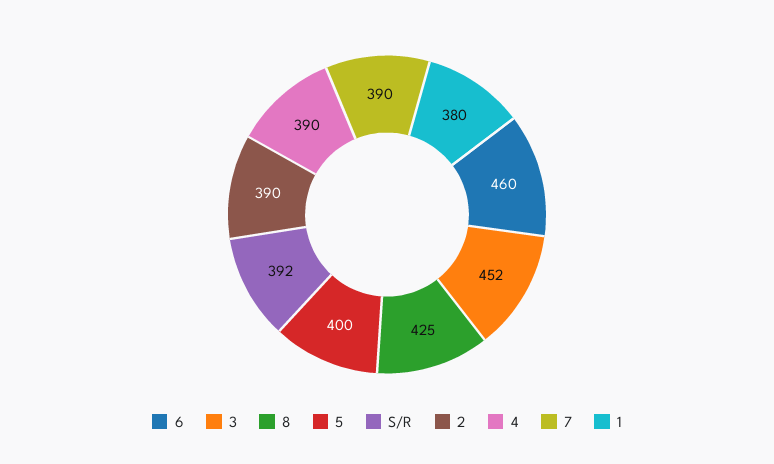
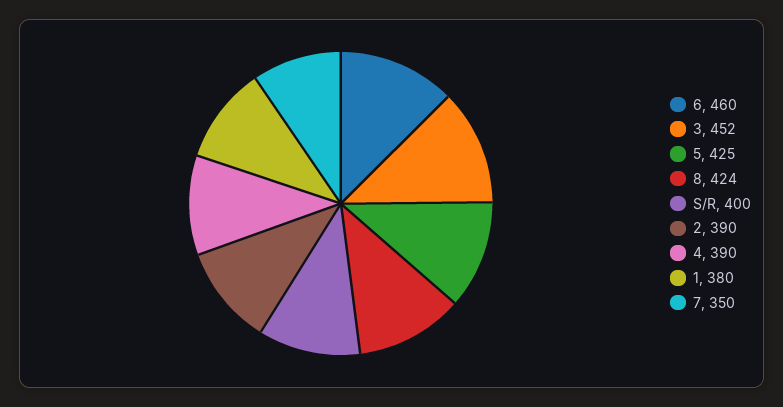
8: 425 -> 424
5: 400 -> 425
S/R: 392 -> 400
7: 390 -> 350

